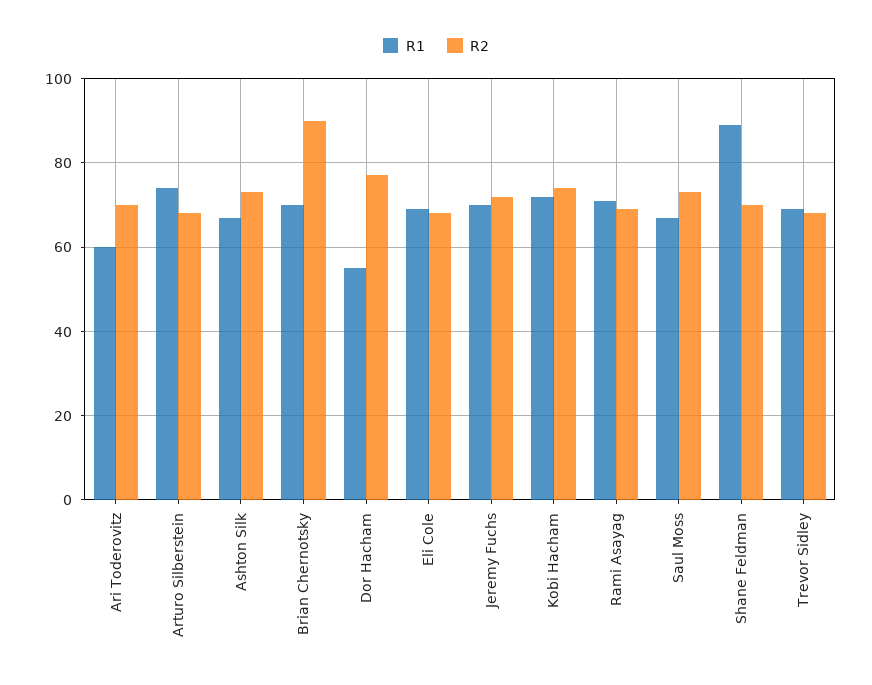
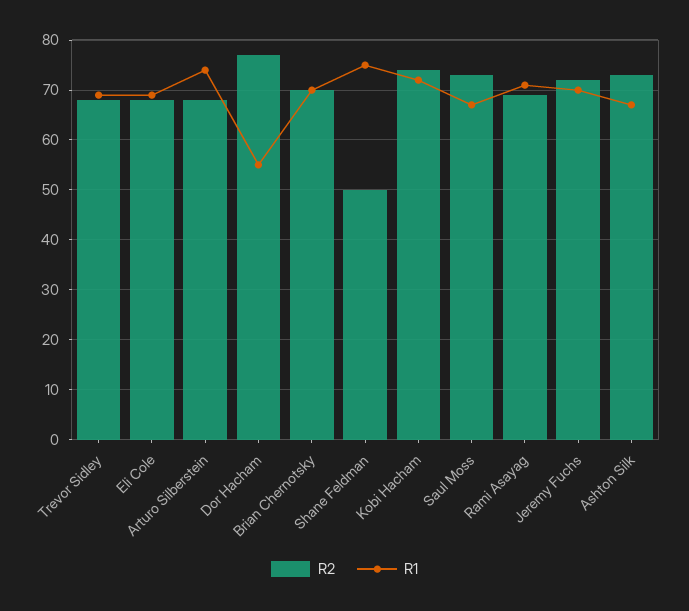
R1, Ari Toderovitz: 60 -> none
R2, Ari Toderovitz: 70 -> none
R2, Brian Chernotsky: 90 -> 70
R1, Shane Feldman: 90 -> 75
R2, Shane Feldman: 70 -> 50

